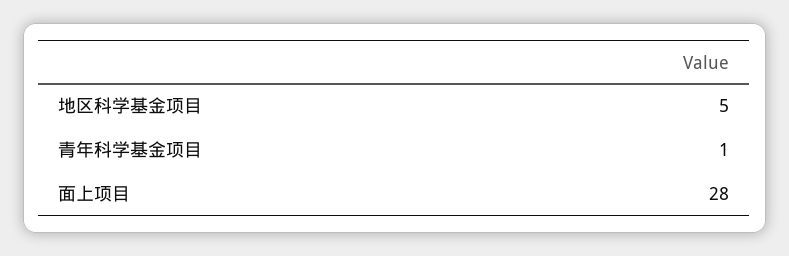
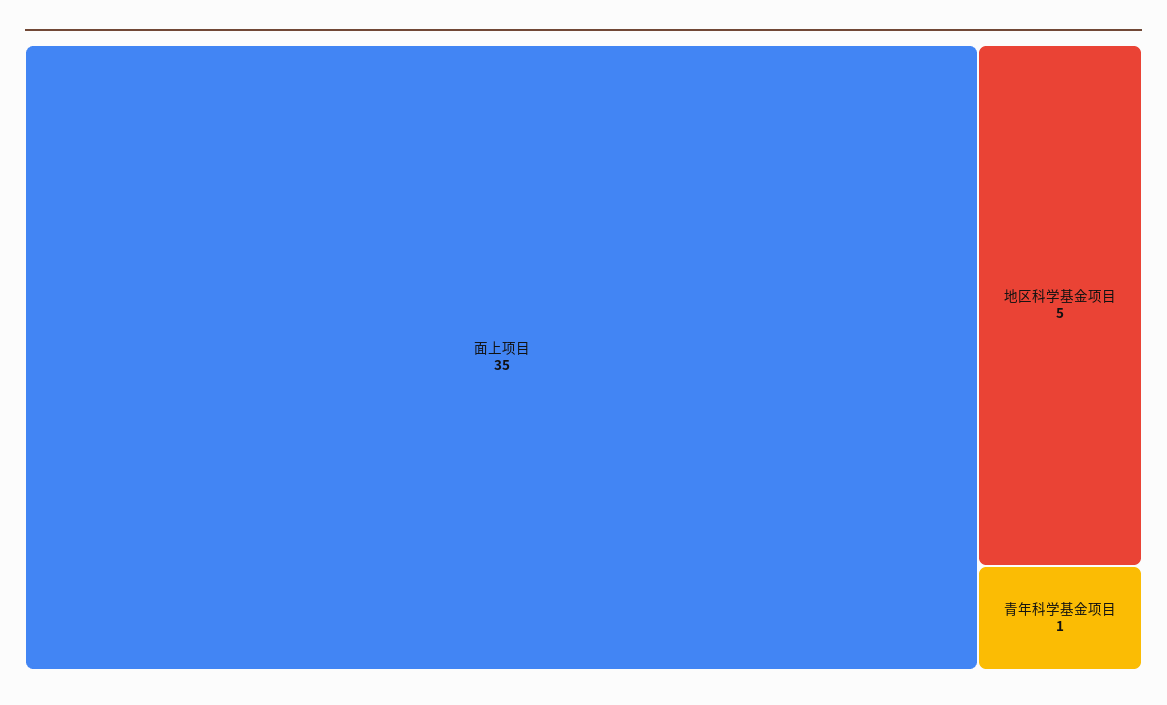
面上项目: 28 -> 35

